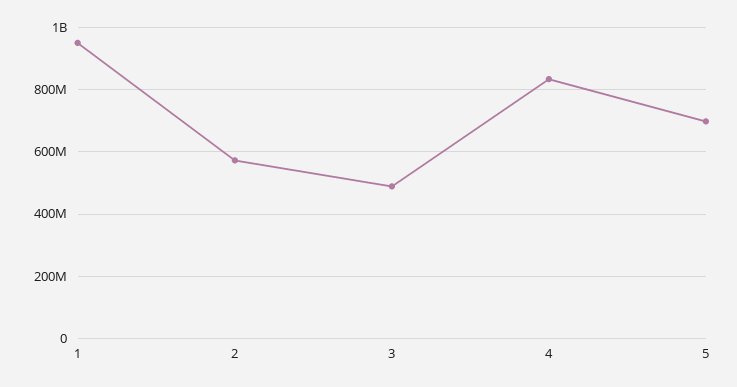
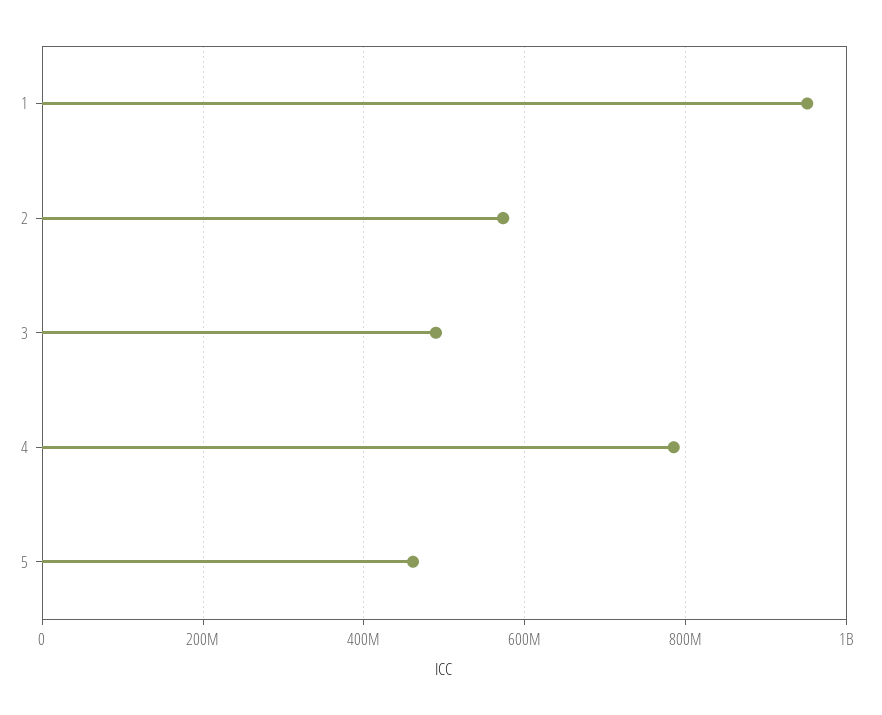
4: 840000000 -> 780000000
5: 700000000 -> 460000000

